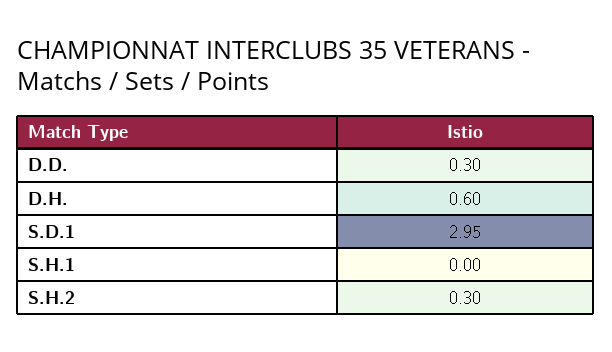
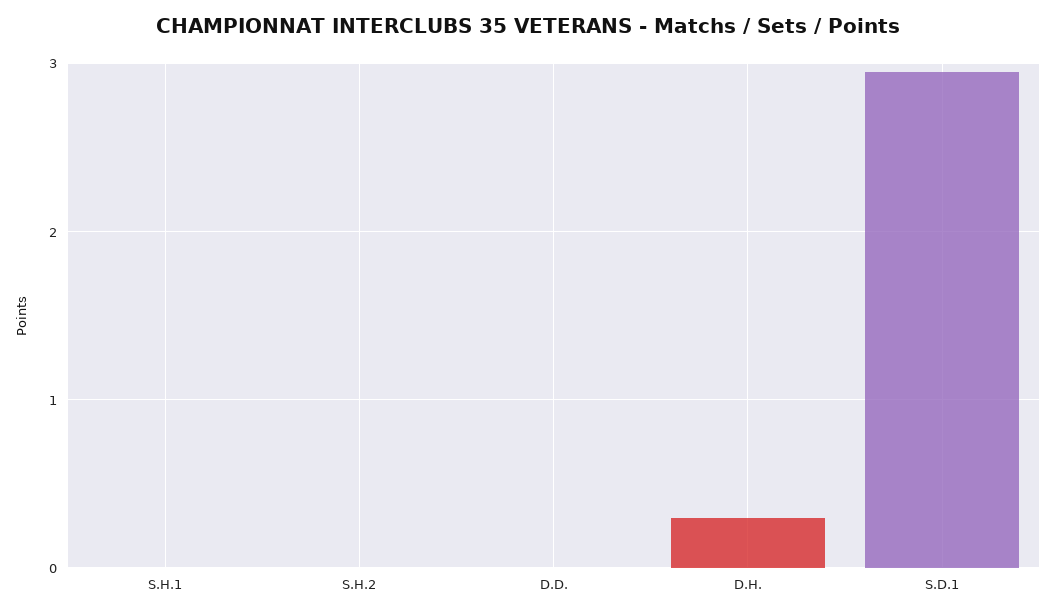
D.D.: 0.3 -> 0
D.H.: 0.6 -> 0.3
S.H.2: 0.3 -> 0

